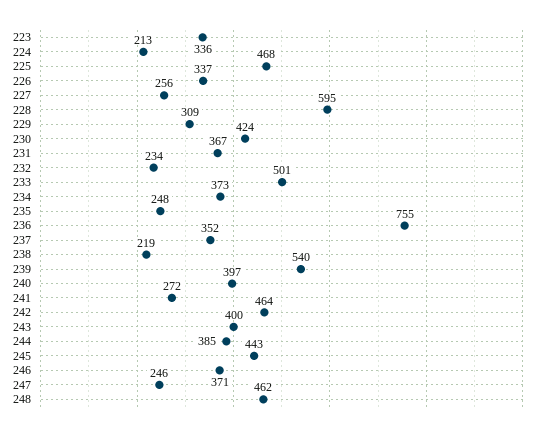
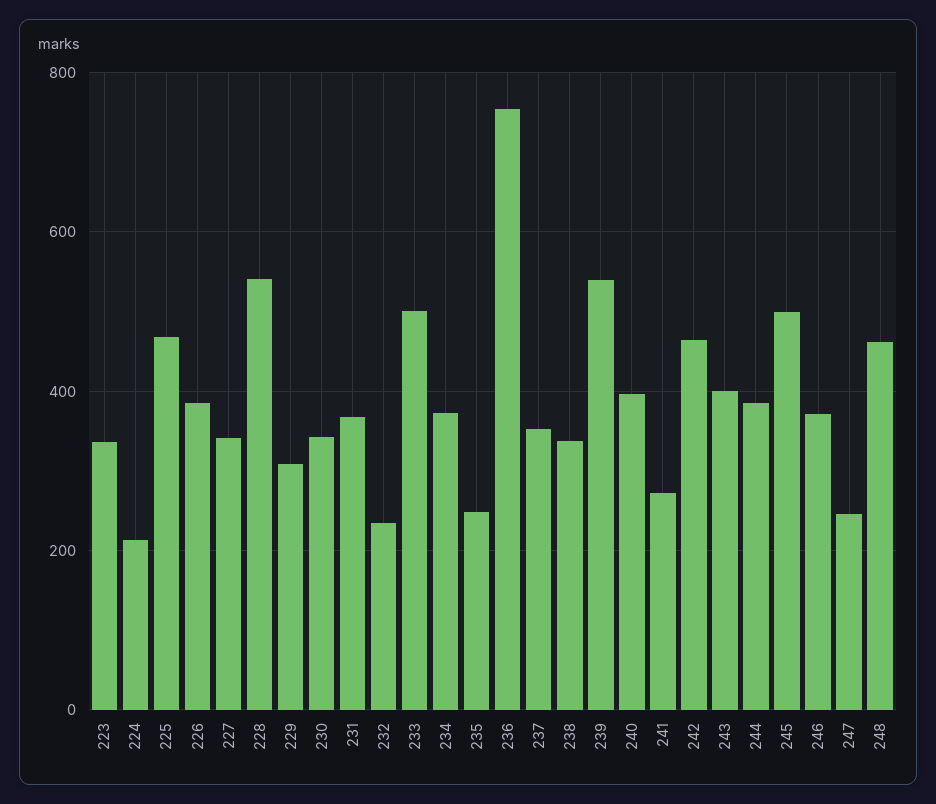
226: 337 -> 380
227: 256 -> 340
228: 595 -> 540
230: 424 -> 340
238: 219 -> 340
245: 443 -> 500

